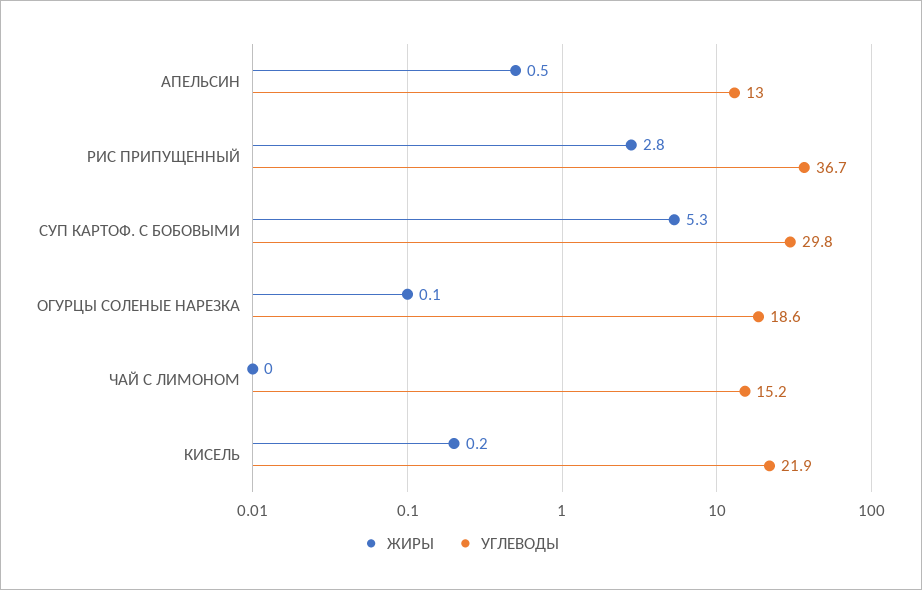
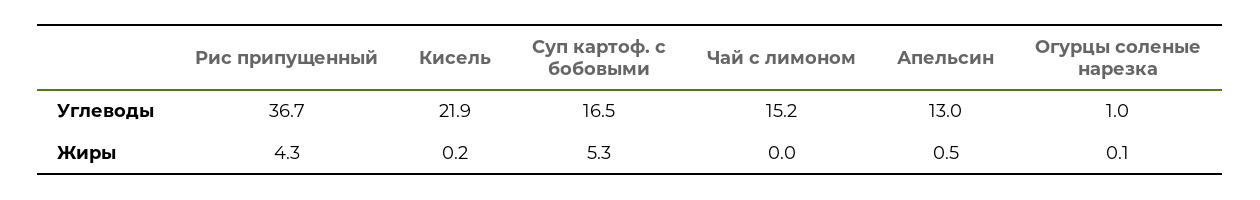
ЖИРЫ, РИС ПРИПУЩЕННЫЙ: 2.8 -> 4.3
УГЛЕВОДЫ, СУП КАРТОФ. С БОБОВЫМИ: 29.8 -> 16.5
УГЛЕВОДЫ, ОГУРЦЫ СОЛЕНЫЕ НАРЕЗКА: 18.6 -> 1

